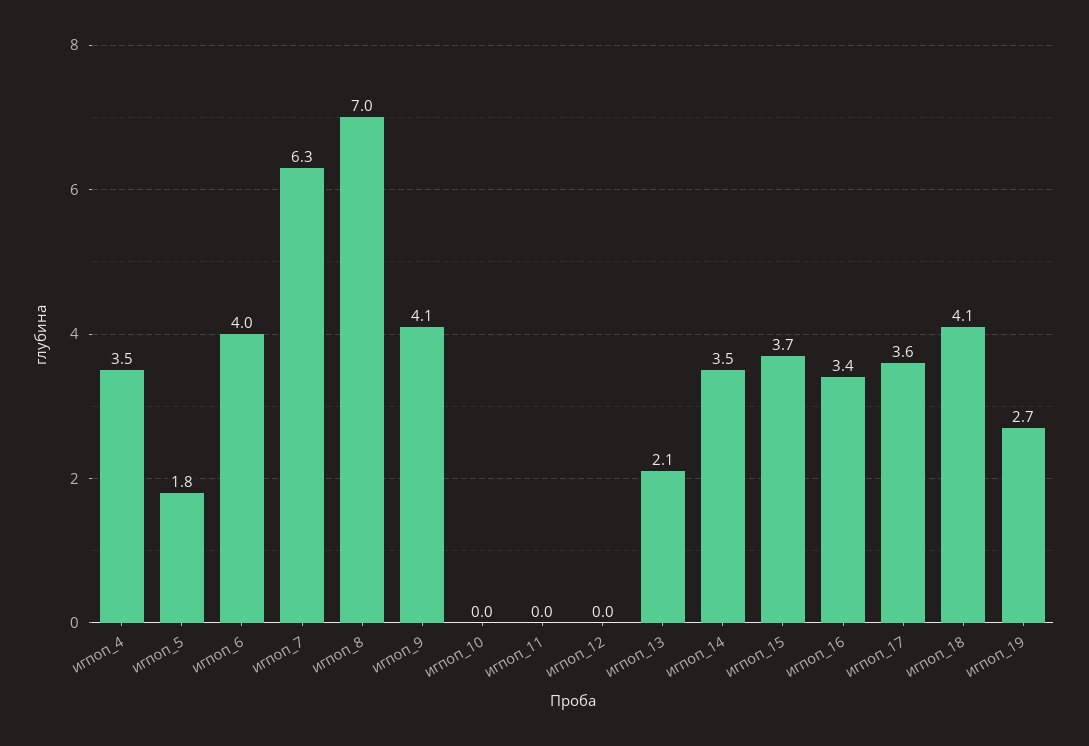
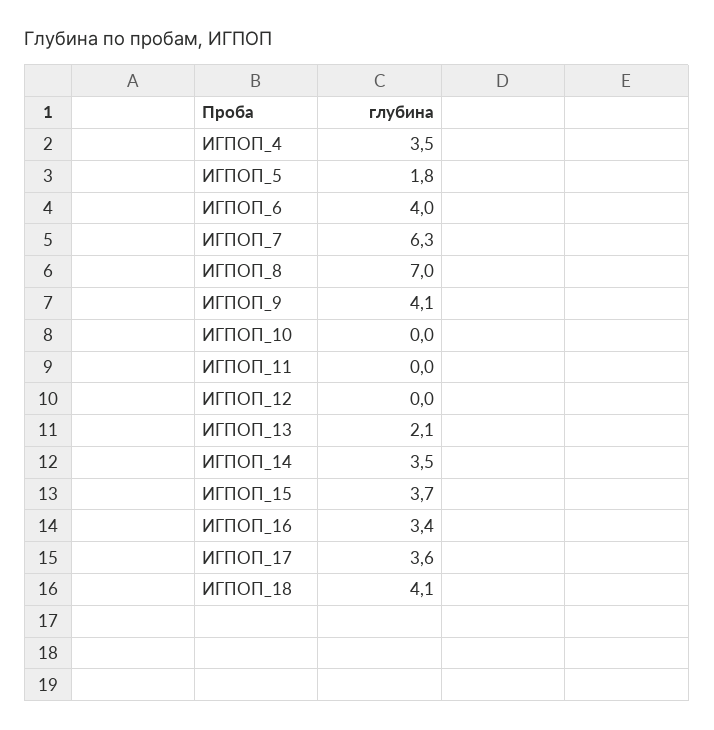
игпоп_19: 2.7 -> none

